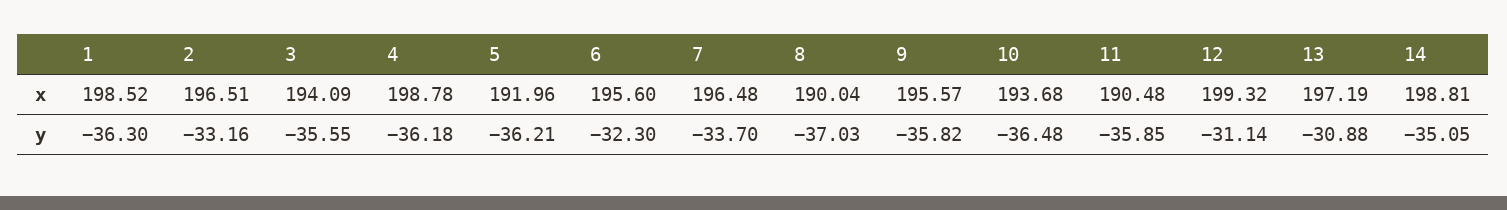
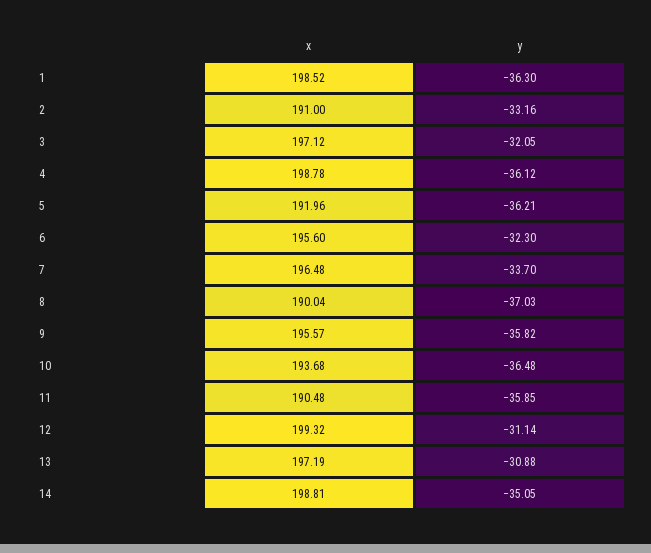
2, x: 196.51 -> 191
3, x: 194.09 -> 197.12
3, y: -35.55 -> -32.05
4, y: -36.18 -> -36.12

